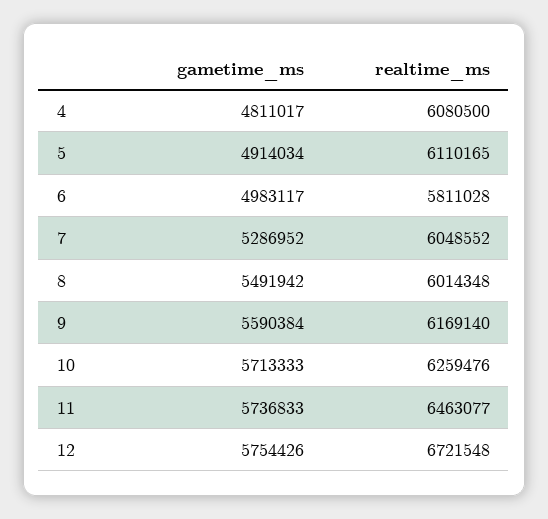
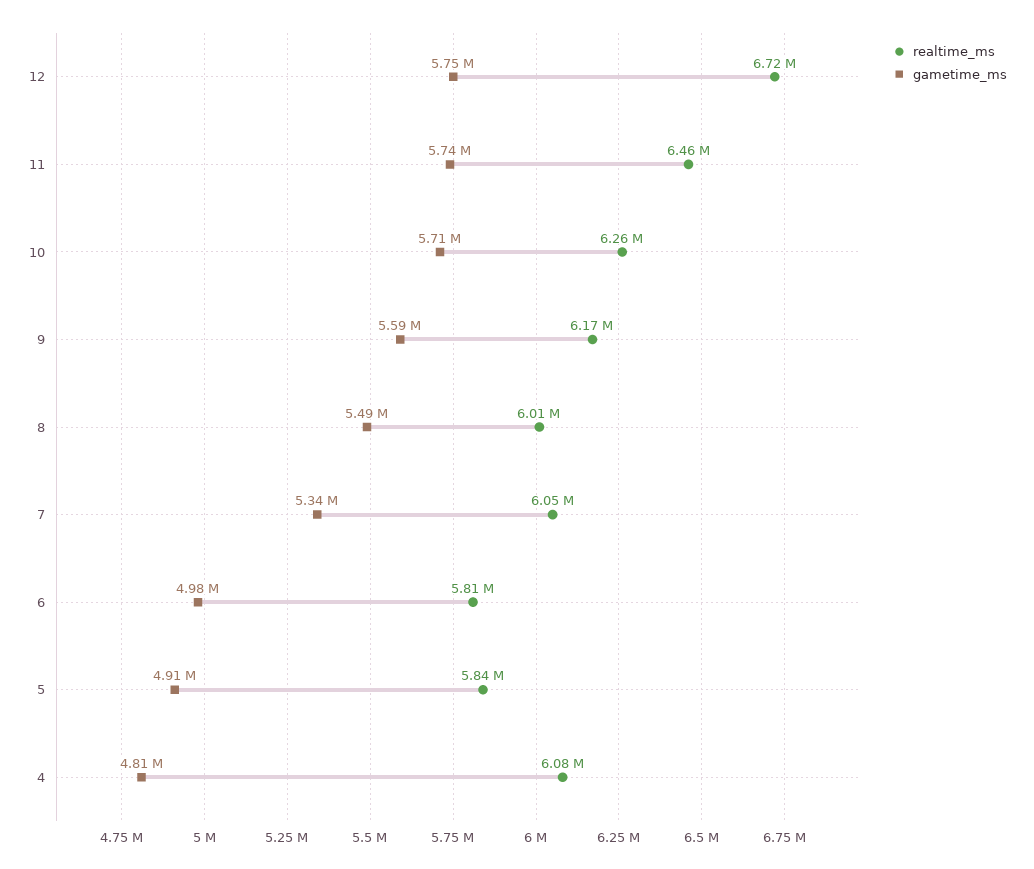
realtime_ms, 5: 6110165 -> 5840000
gametime_ms, 7: 5286952 -> 5340000

